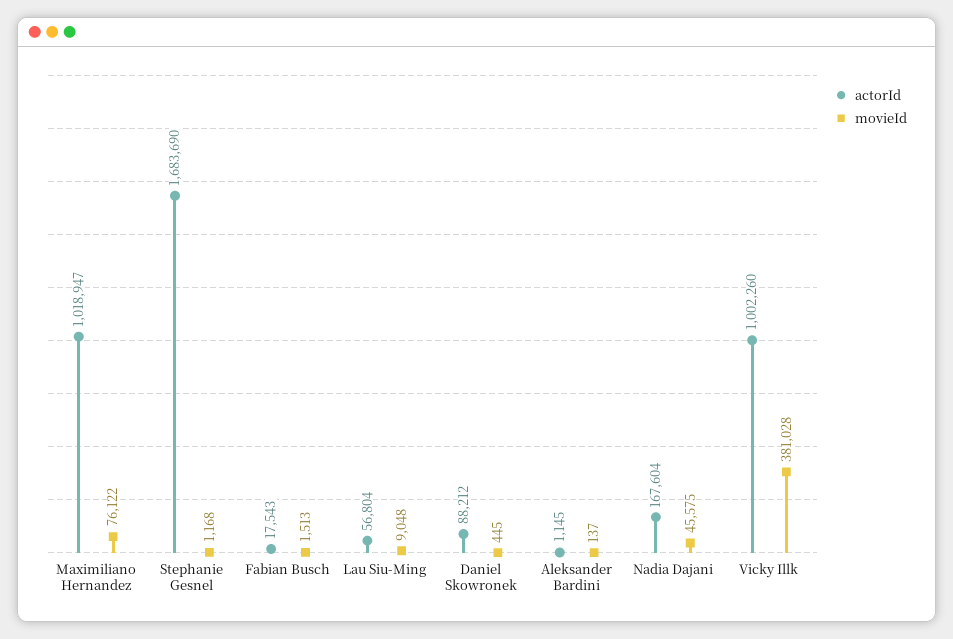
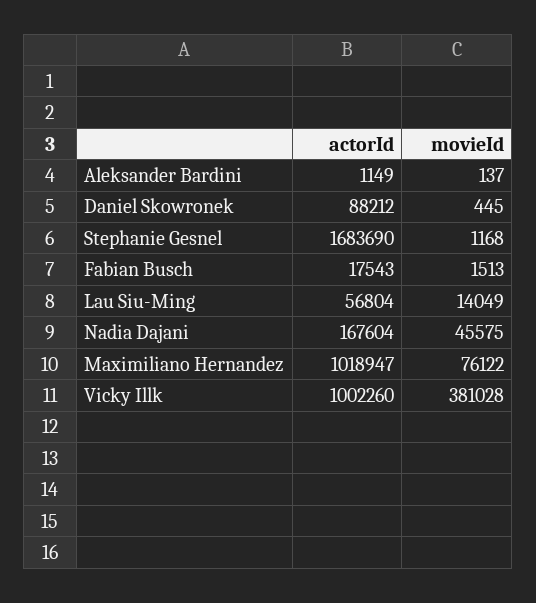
movieId, Lau Siu-Ming: 9048 -> 14049
actorId, Aleksander Bardini: 1145 -> 1149

